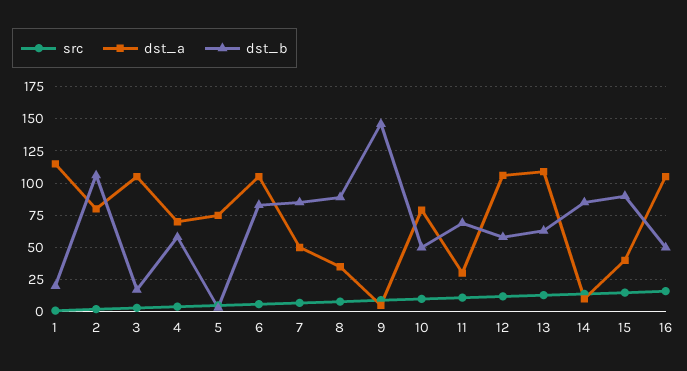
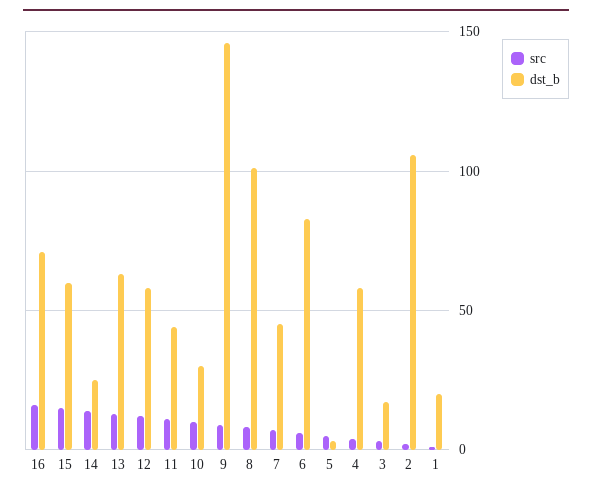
dst_a, 1: 115 -> none
dst_a, 2: 80 -> none
dst_a, 3: 105 -> none
dst_a, 4: 70 -> none
dst_a, 5: 75 -> none
dst_a, 6: 105 -> none
dst_a, 7: 50 -> none
dst_b, 7: 85 -> 45
dst_a, 8: 35 -> none
dst_b, 8: 90 -> 100
dst_a, 9: 5 -> none
dst_a, 10: 80 -> none
dst_b, 10: 50 -> 30
dst_a, 11: 30 -> none
dst_b, 11: 70 -> 45
dst_a, 12: 105 -> none
dst_a, 13: 110 -> none
dst_a, 14: 10 -> none
dst_b, 14: 85 -> 25
dst_a, 15: 40 -> none
dst_b, 15: 90 -> 60
dst_a, 16: 105 -> none
dst_b, 16: 50 -> 70

